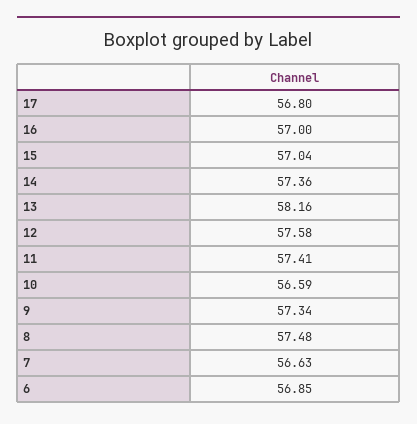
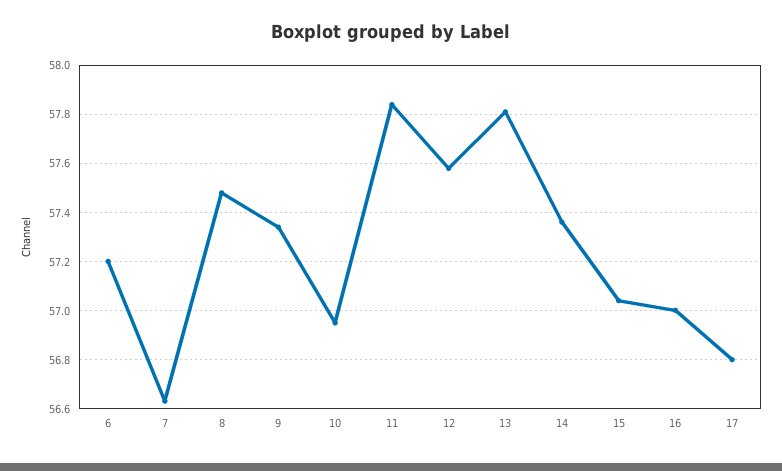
13: 58.16 -> 57.8
11: 57.41 -> 57.85
10: 56.59 -> 56.95
6: 56.85 -> 57.2

